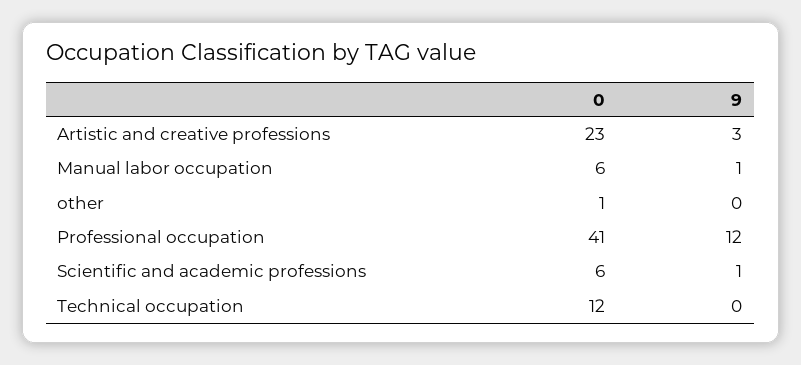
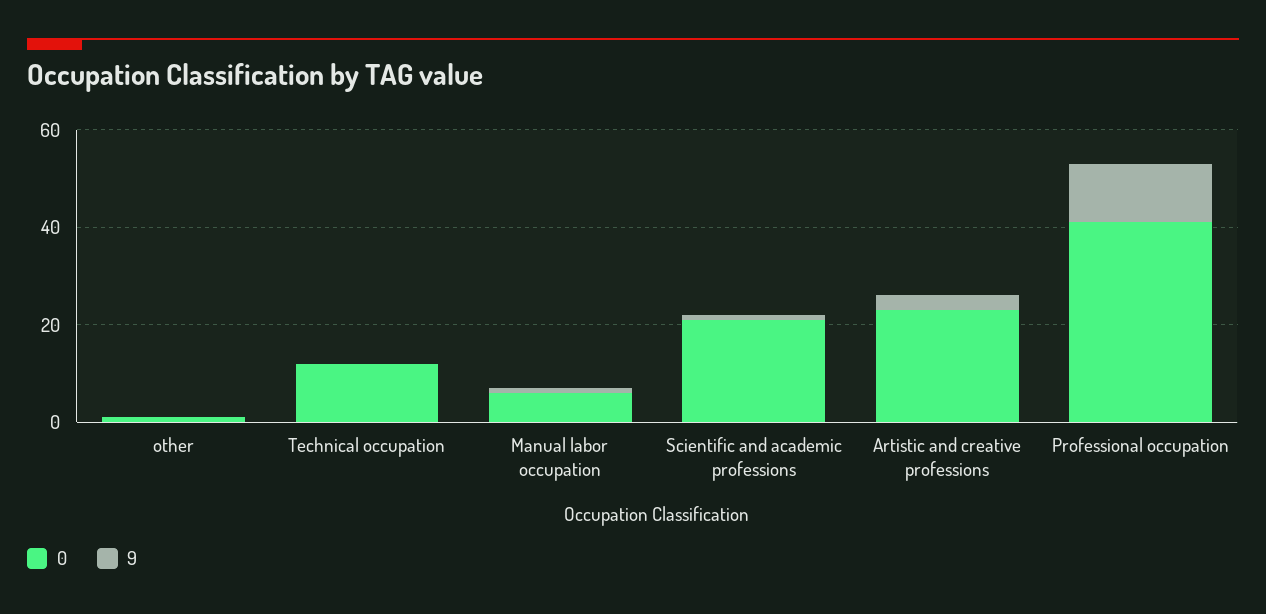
0, Scientific and academic professions: 6 -> 20

